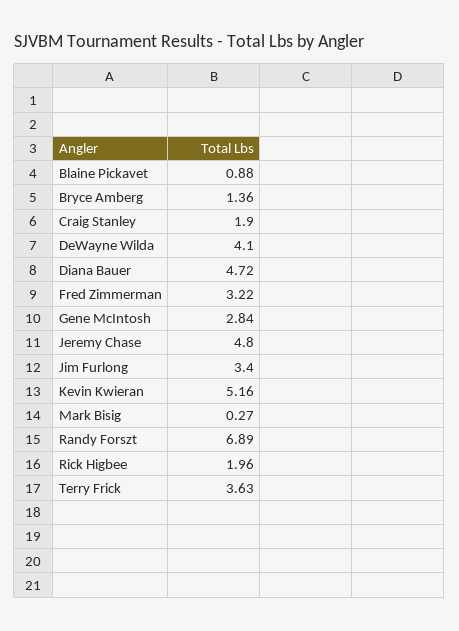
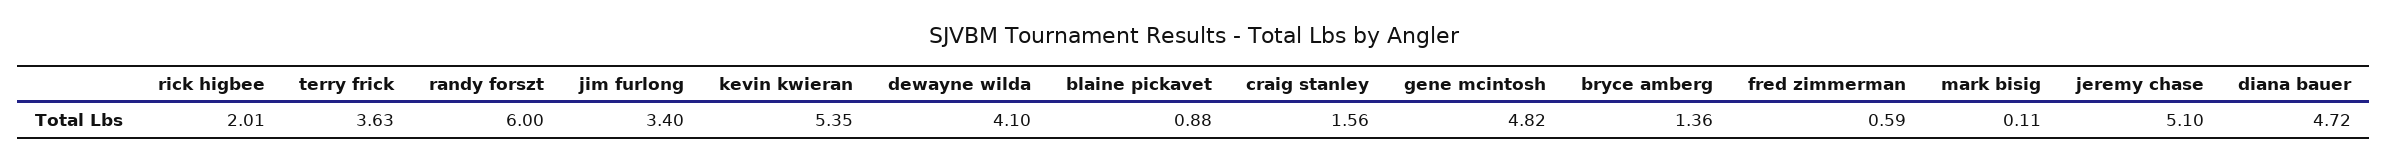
Craig Stanley: 1.9 -> 1.56
Fred Zimmerman: 3.22 -> 0.59
Gene McIntosh: 2.84 -> 4.82
Jeremy Chase: 4.8 -> 5.1
Kevin Kwieran: 5.16 -> 5.35
Mark Bisig: 0.27 -> 0.11
Randy Forszt: 6.89 -> 6
Rick Higbee: 1.96 -> 2.01

